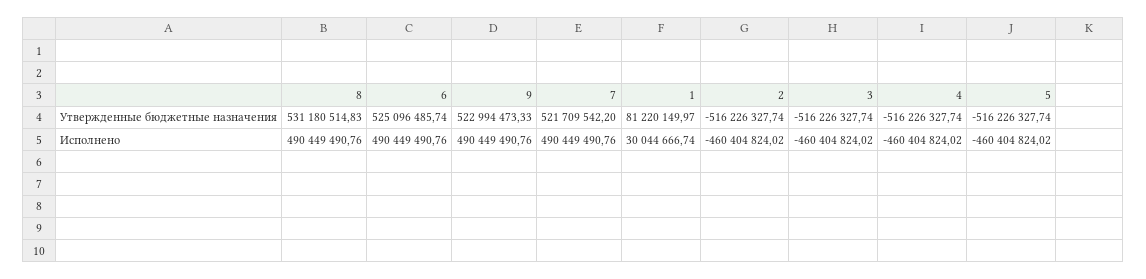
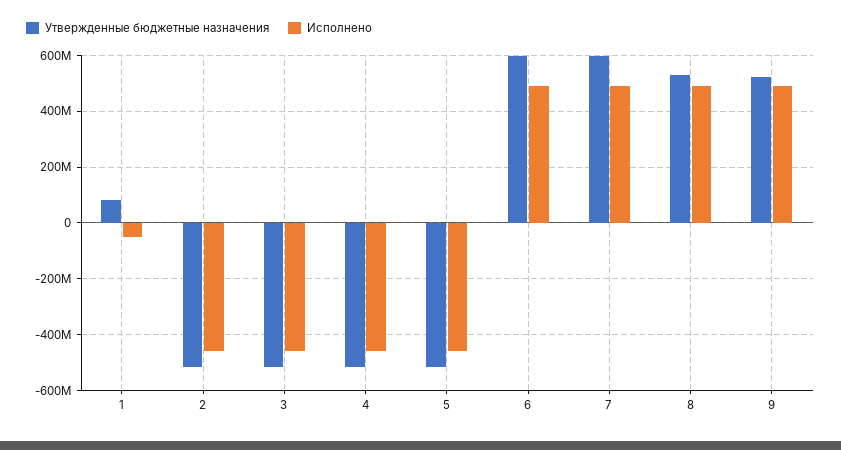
Утвержденные бюджетные назначения, 6: 525096485.74 -> 600000000
Утвержденные бюджетные назначения, 7: 521709542.2 -> 600000000
Исполнено, 1: 30044666.74 -> -50000000

